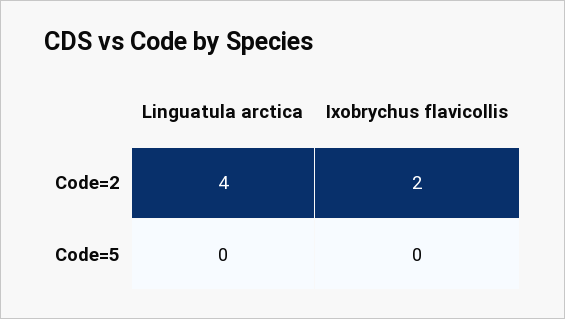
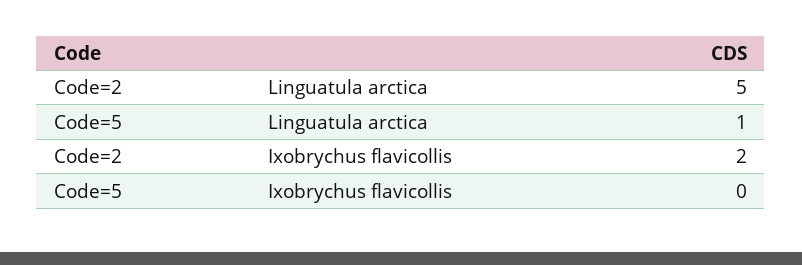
Linguatula arctica, Code=2: 4 -> 5
Linguatula arctica, Code=5: 0 -> 1

